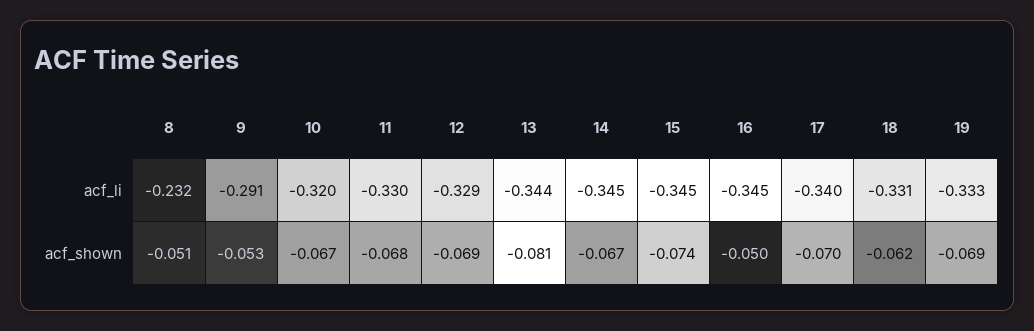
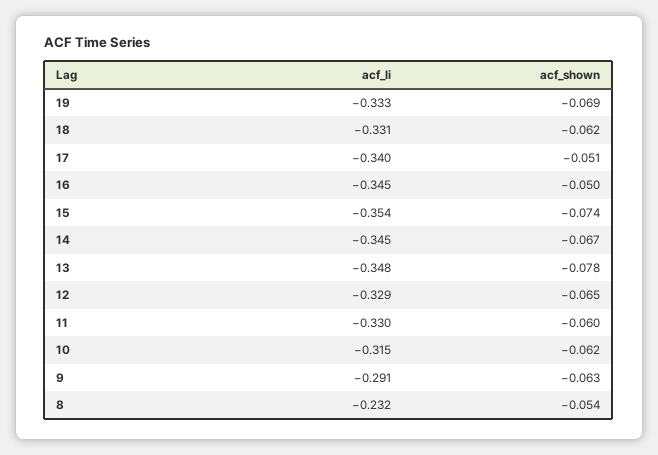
10, acf_li: -0.32 -> -0.315
13, acf_li: -0.344 -> -0.348
15, acf_li: -0.345 -> -0.354
8, acf_shown: -0.051 -> -0.054
9, acf_shown: -0.053 -> -0.063
10, acf_shown: -0.067 -> -0.062
11, acf_shown: -0.068 -> -0.06
12, acf_shown: -0.069 -> -0.065
13, acf_shown: -0.081 -> -0.078
17, acf_shown: -0.07 -> -0.051

